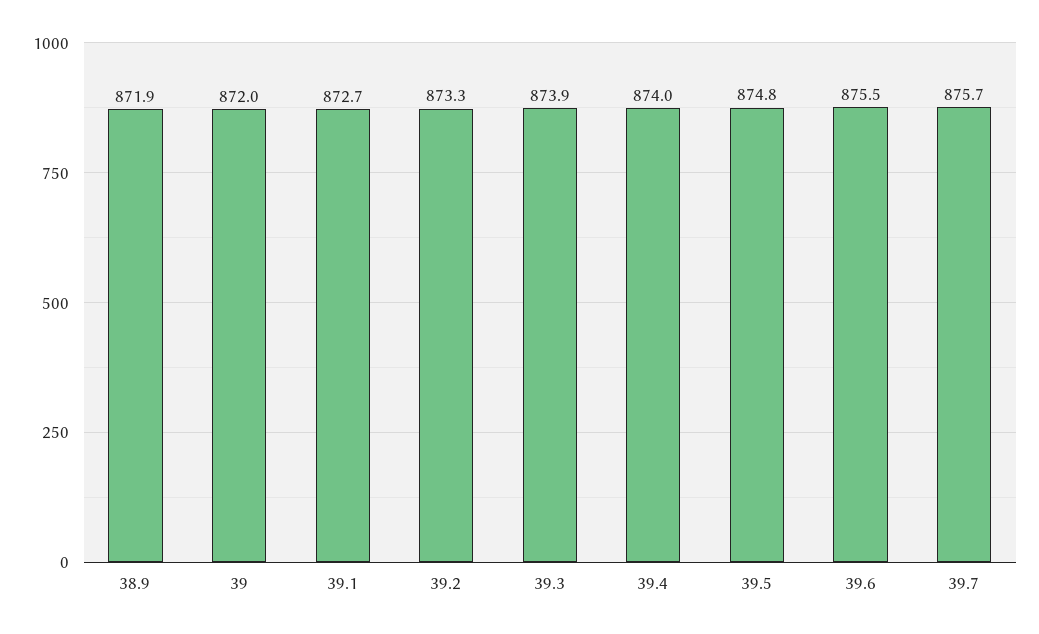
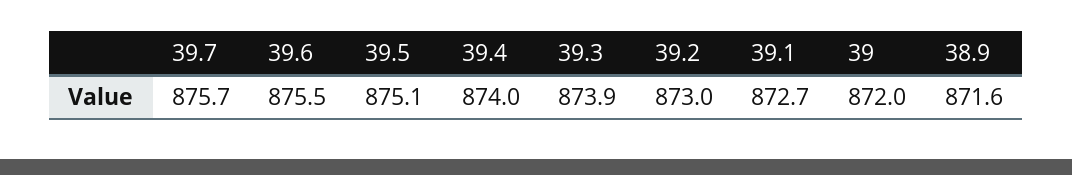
38.9: 871.9 -> 871.6
39.2: 873.3 -> 873
39.5: 874.8 -> 875.1

